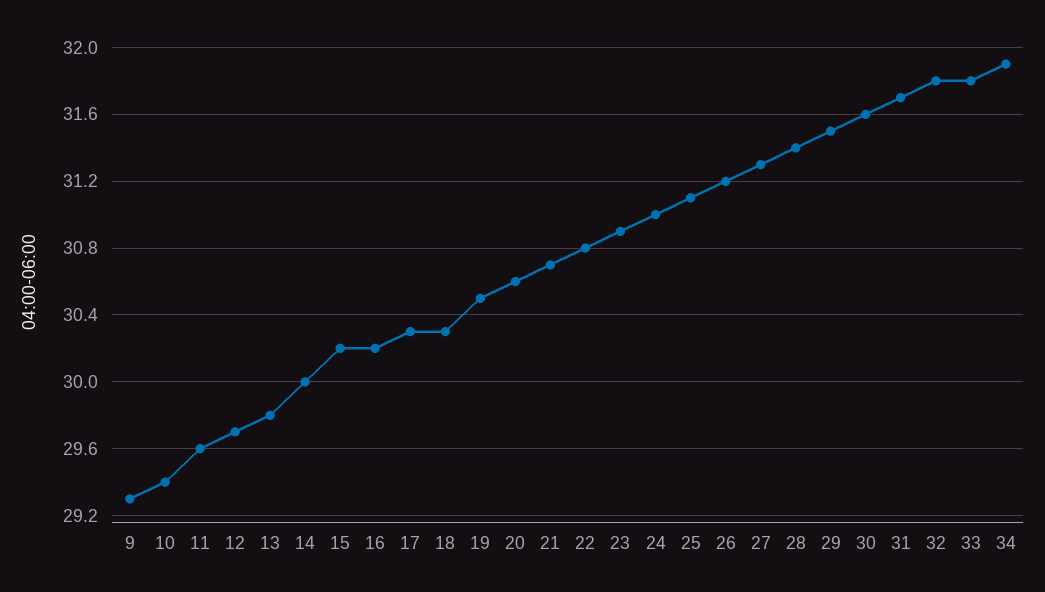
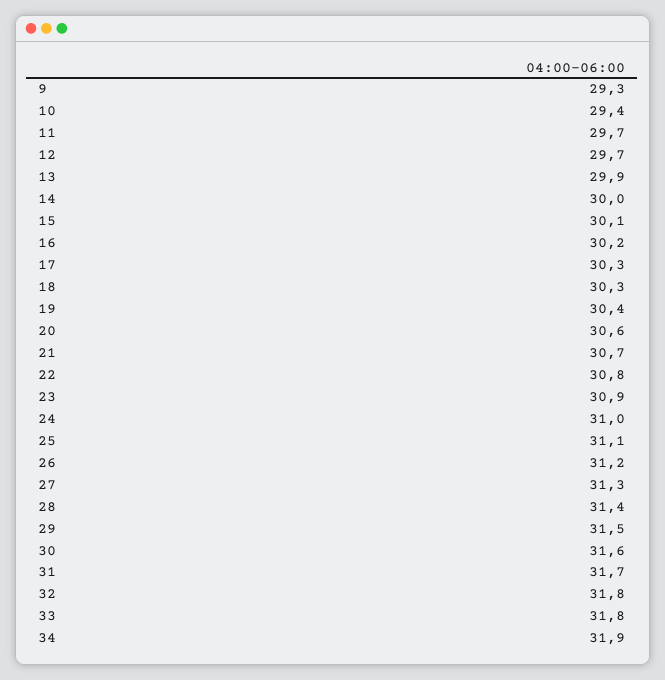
11: 29.6 -> 29.7
13: 29.8 -> 29.9
15: 30.2 -> 30.1
19: 30.5 -> 30.4

